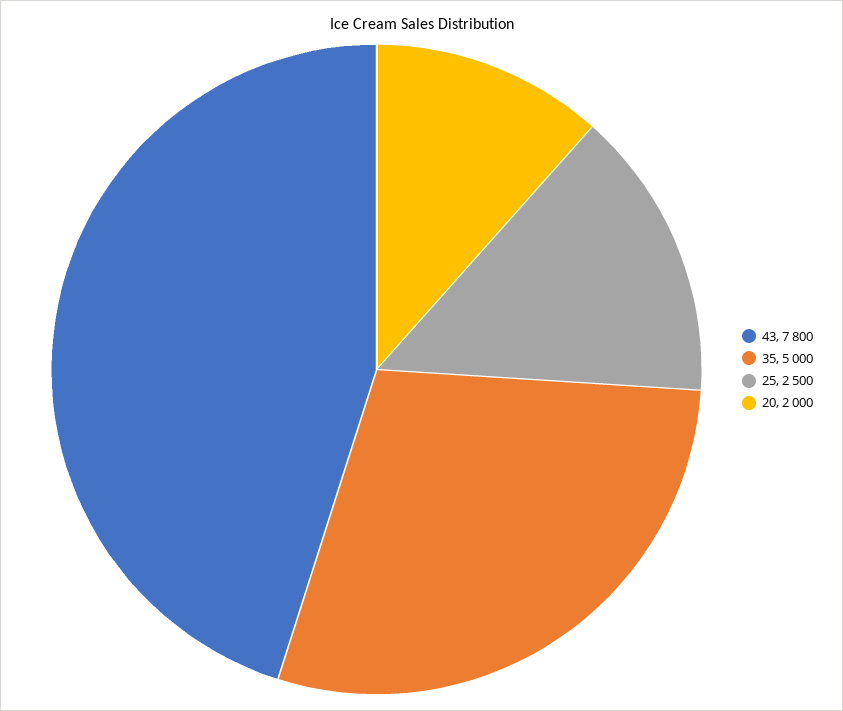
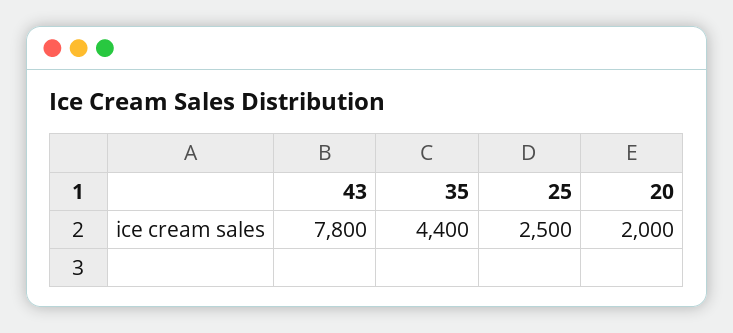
35: 5000 -> 4400

